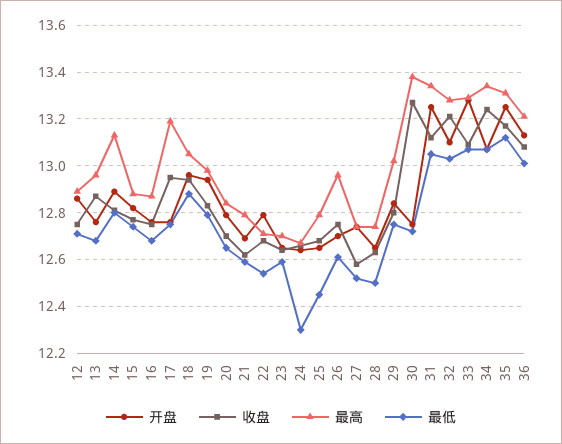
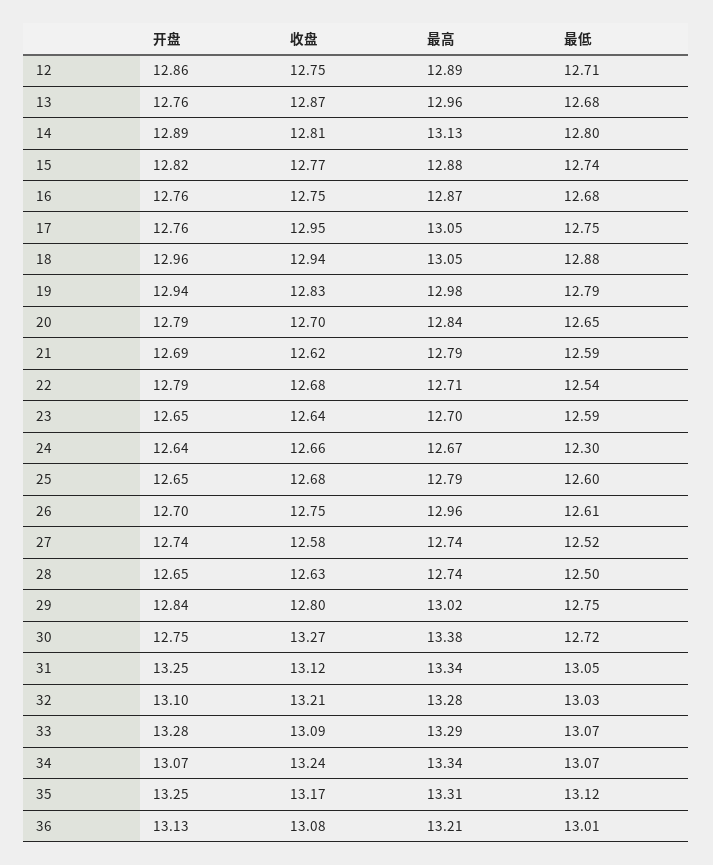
最高, 17: 13.2 -> 13.05
最低, 25: 12.45 -> 12.6

